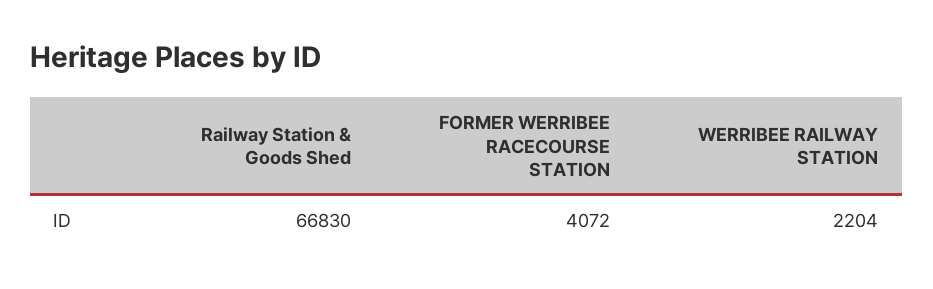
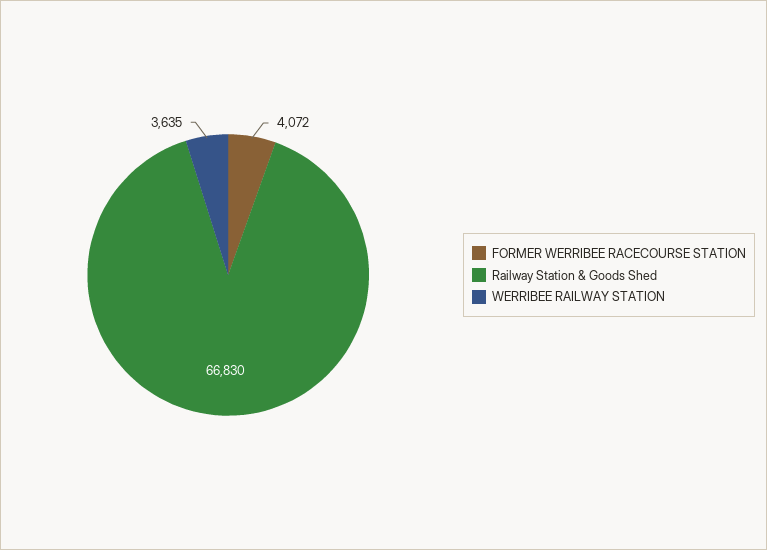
WERRIBEE RAILWAY STATION: 2204 -> 3635

